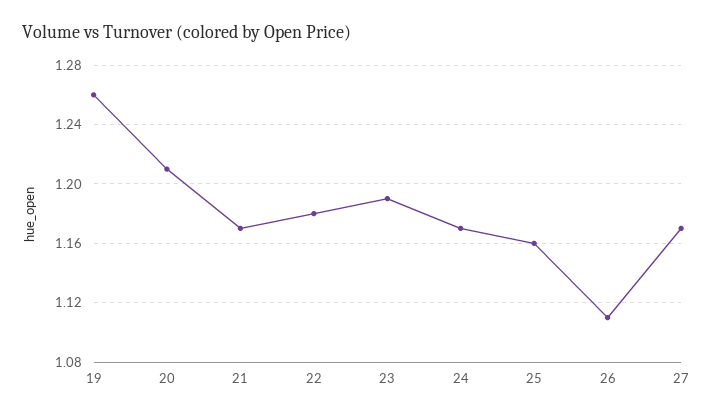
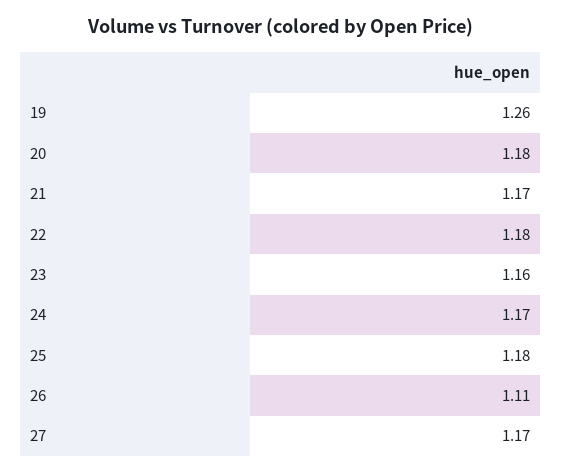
20: 1.21 -> 1.18
23: 1.19 -> 1.16
25: 1.16 -> 1.18

